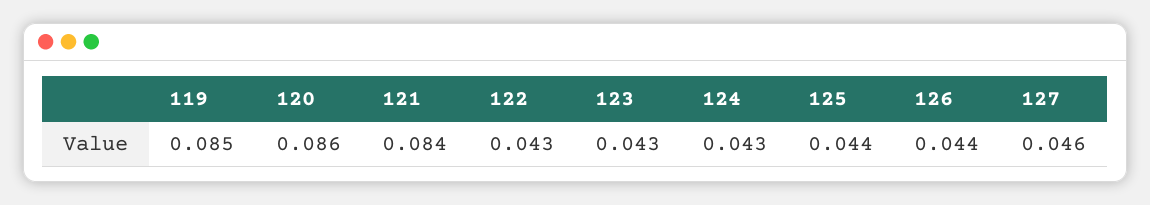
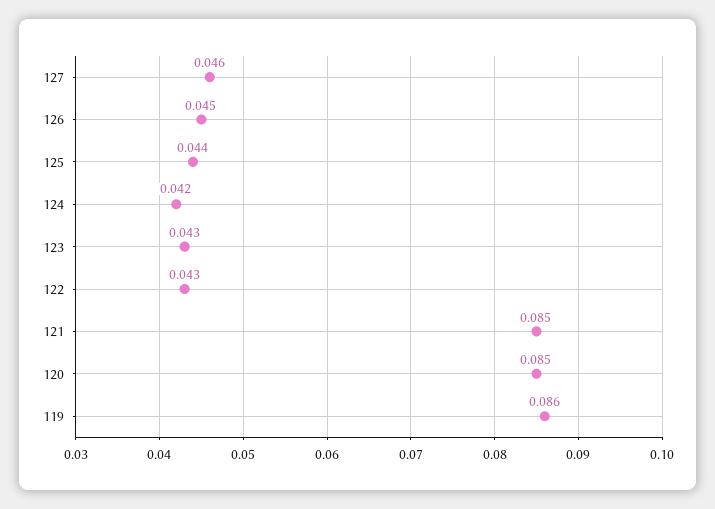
119: 0.085 -> 0.086
120: 0.086 -> 0.085
121: 0.084 -> 0.085
124: 0.043 -> 0.042
126: 0.044 -> 0.045

